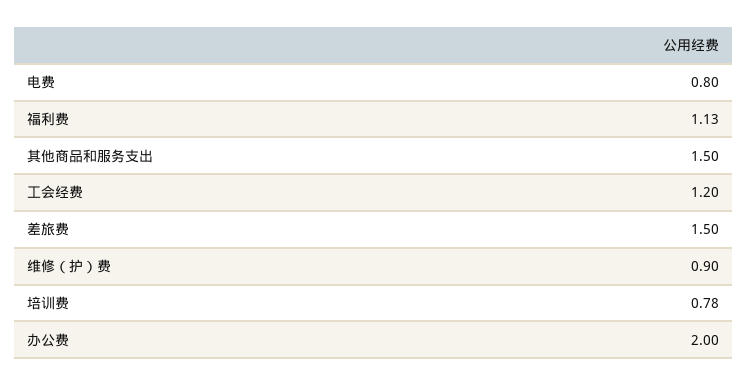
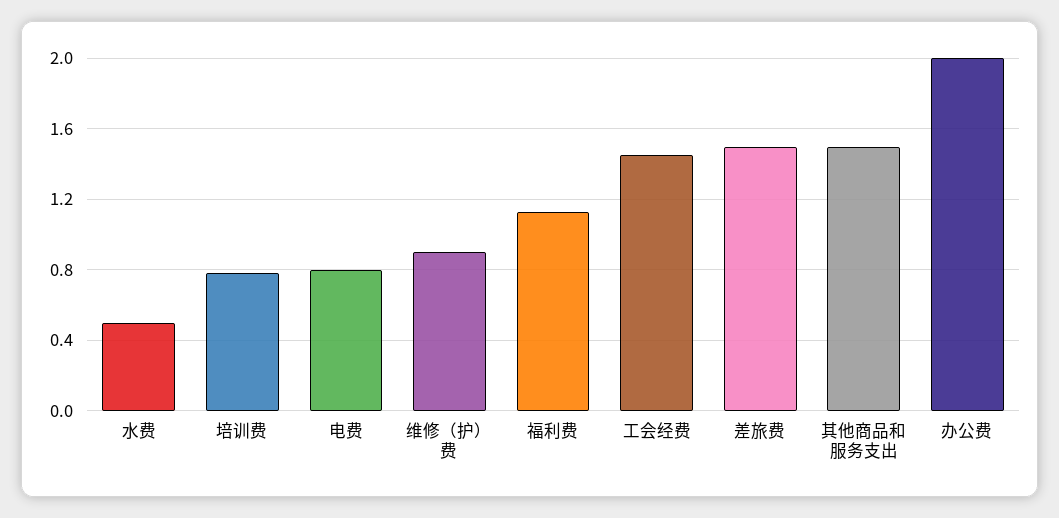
工会经费: 1.2 -> 1.45
水费: none -> 0.5

